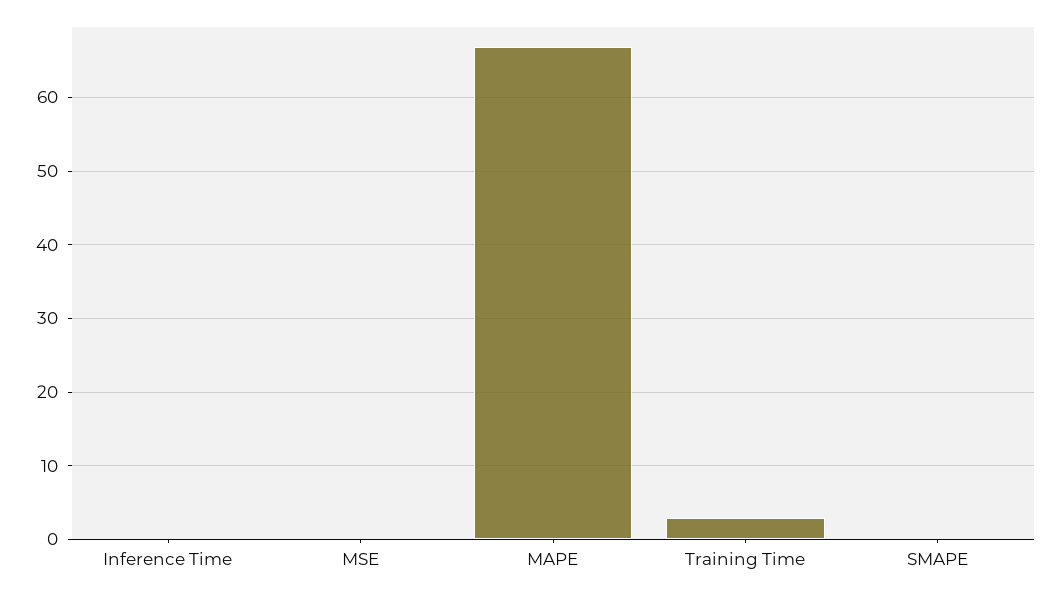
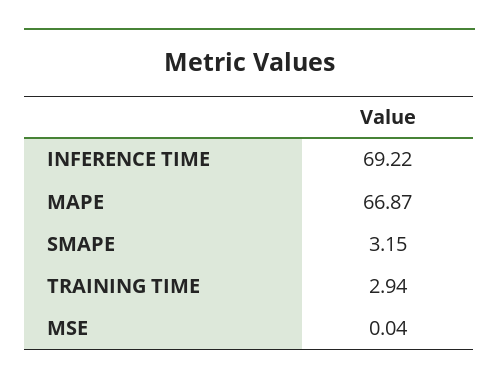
Inference Time: 0 -> 69.22
SMAPE: 0 -> 3.15

